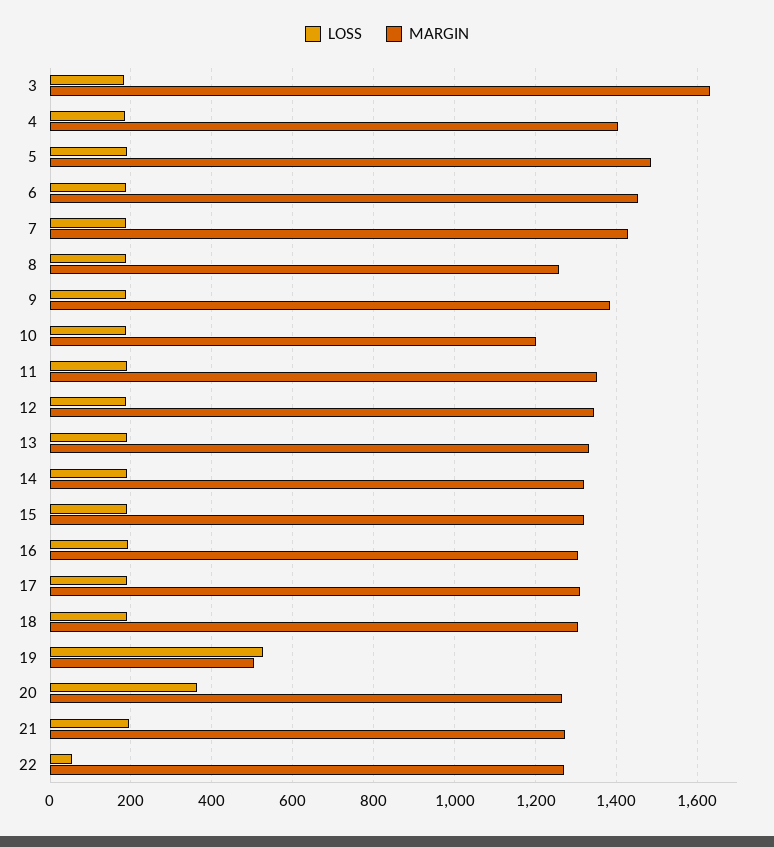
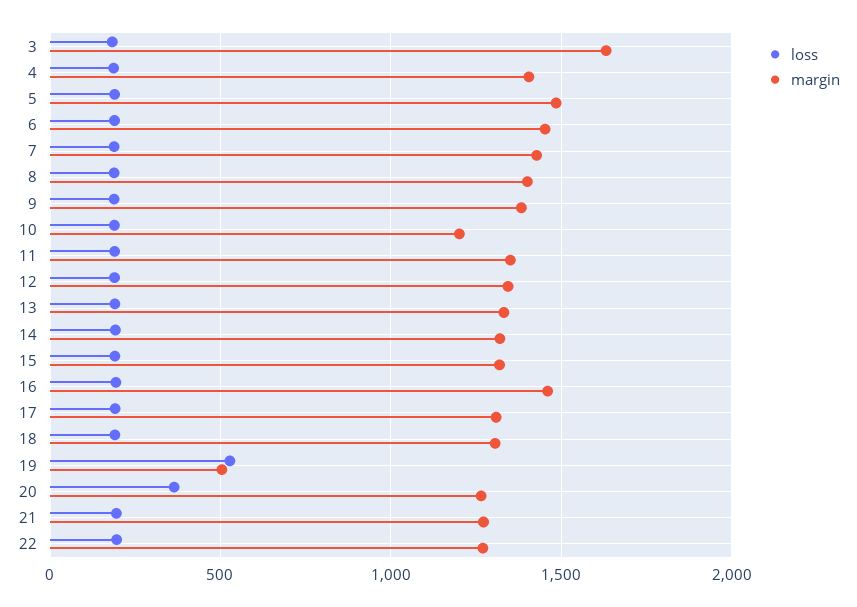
MARGIN, 8: 1260 -> 1400
MARGIN, 16: 1300 -> 1450
LOSS, 22: 60 -> 200

